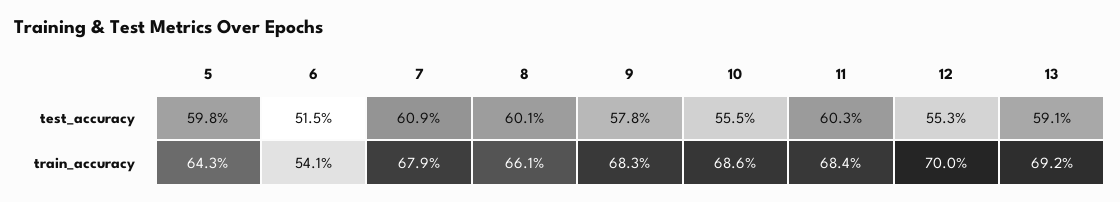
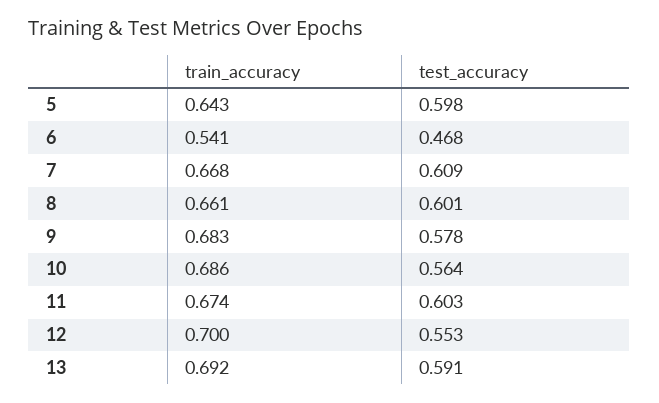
6, test_accuracy: 0.515 -> 0.468
10, test_accuracy: 0.555 -> 0.564
7, train_accuracy: 0.679 -> 0.668
11, train_accuracy: 0.684 -> 0.674

